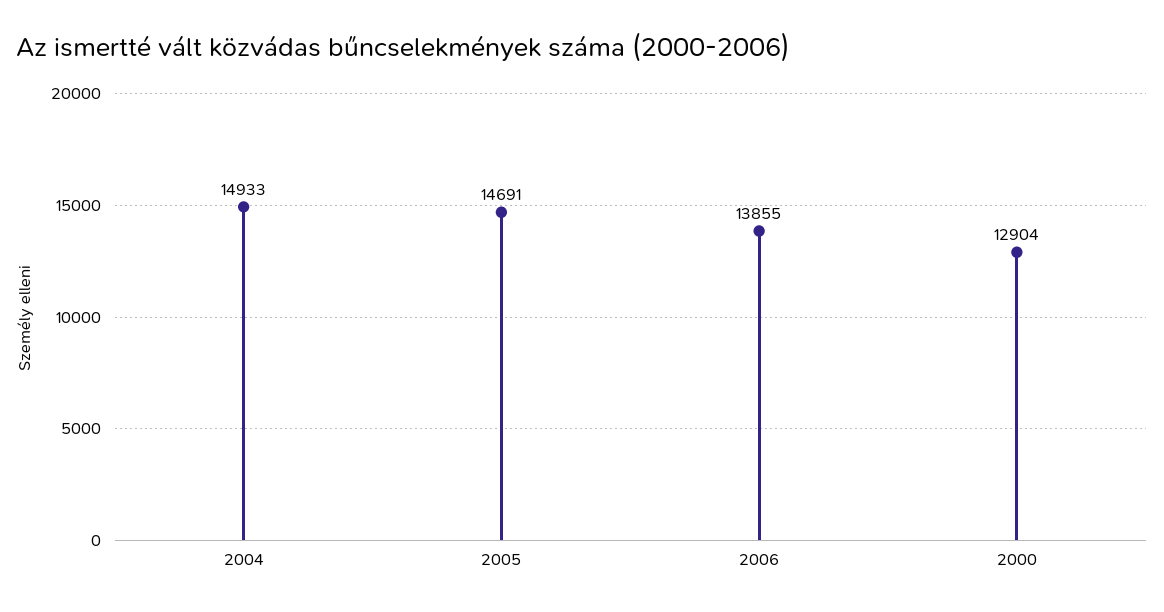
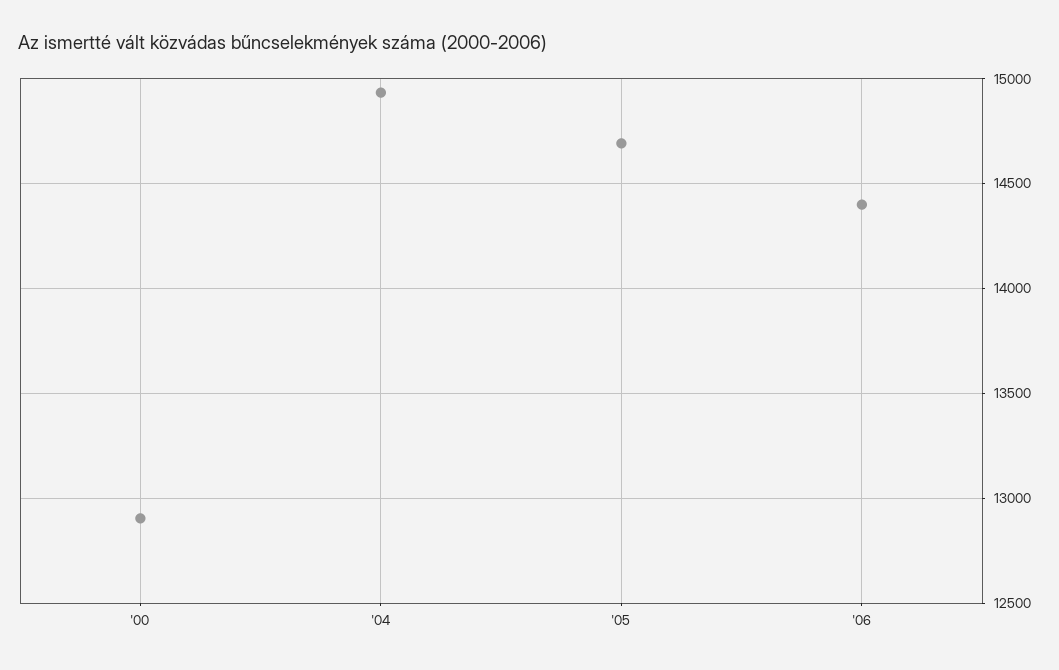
2006: 13855 -> 14400

